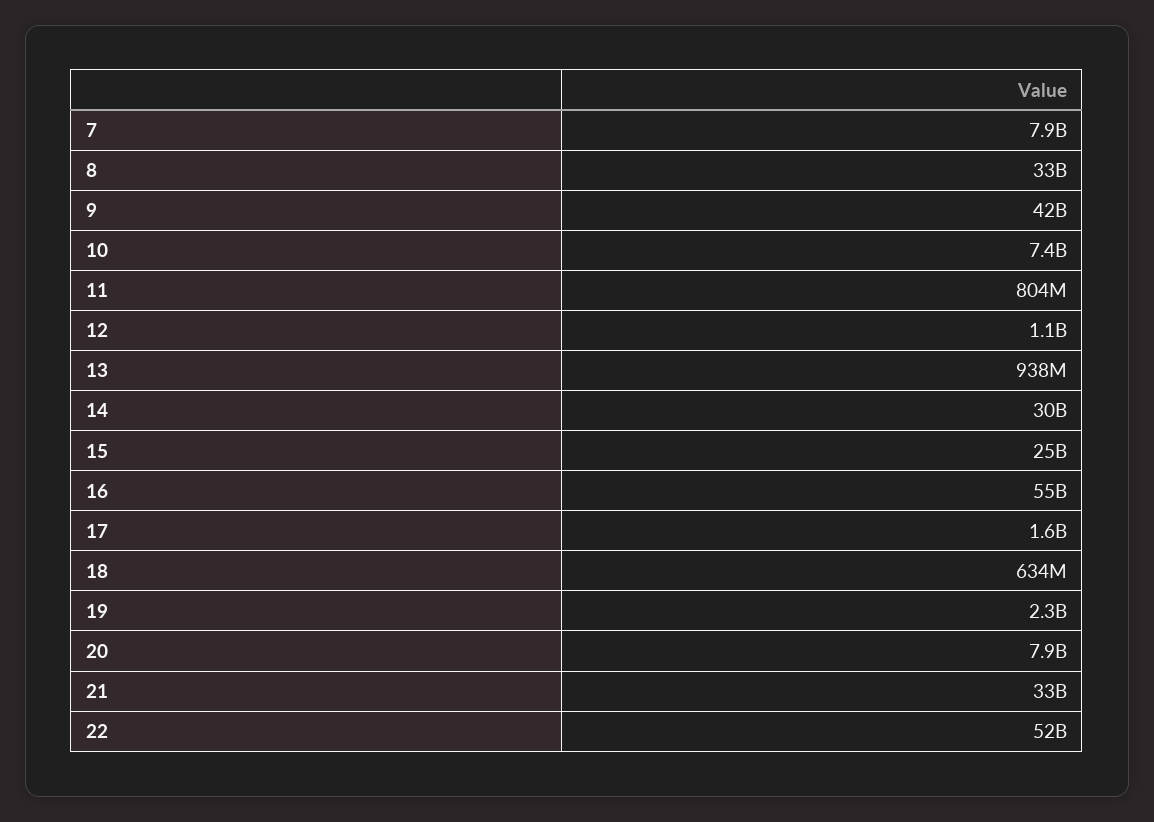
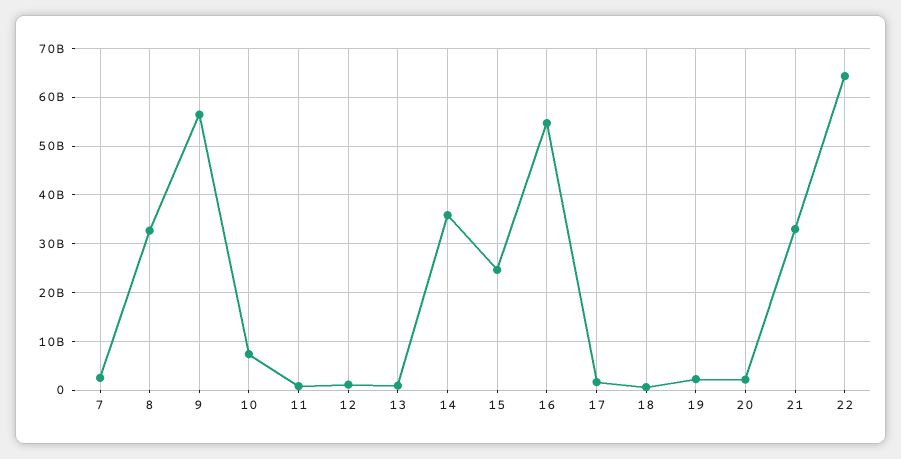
7: 7900000000 -> 2000000000
9: 42000000000 -> 56000000000
14: 30000000000 -> 36000000000
20: 7900000000 -> 2000000000
22: 52000000000 -> 64000000000

